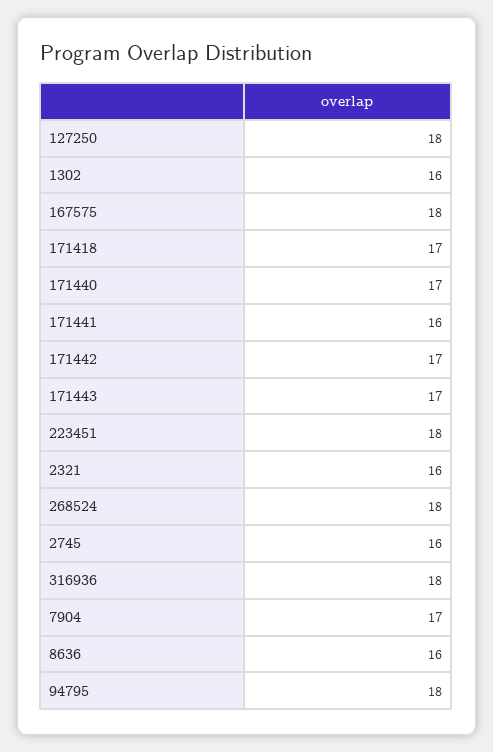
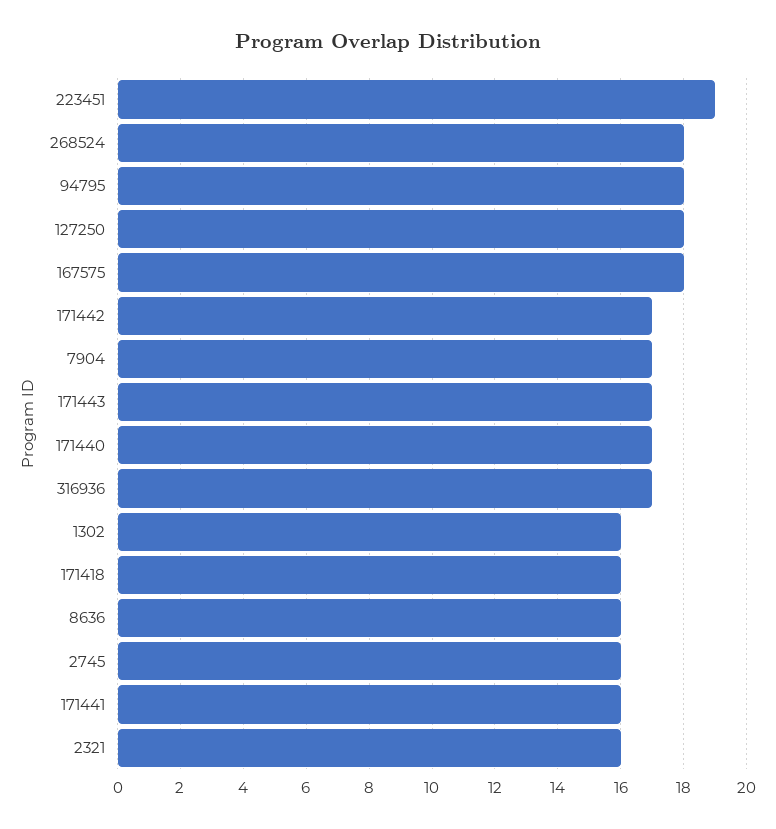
171418: 17 -> 16
223451: 18 -> 19
316936: 18 -> 17

